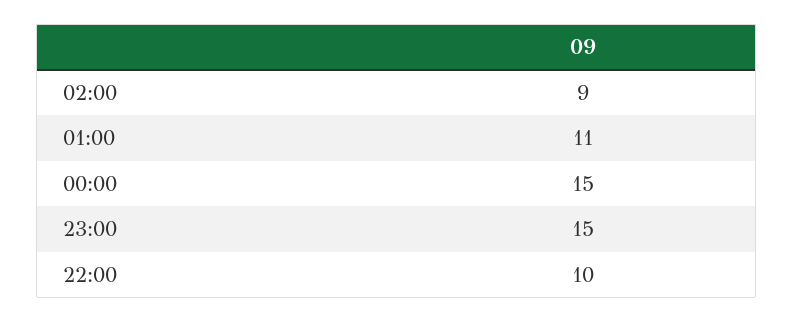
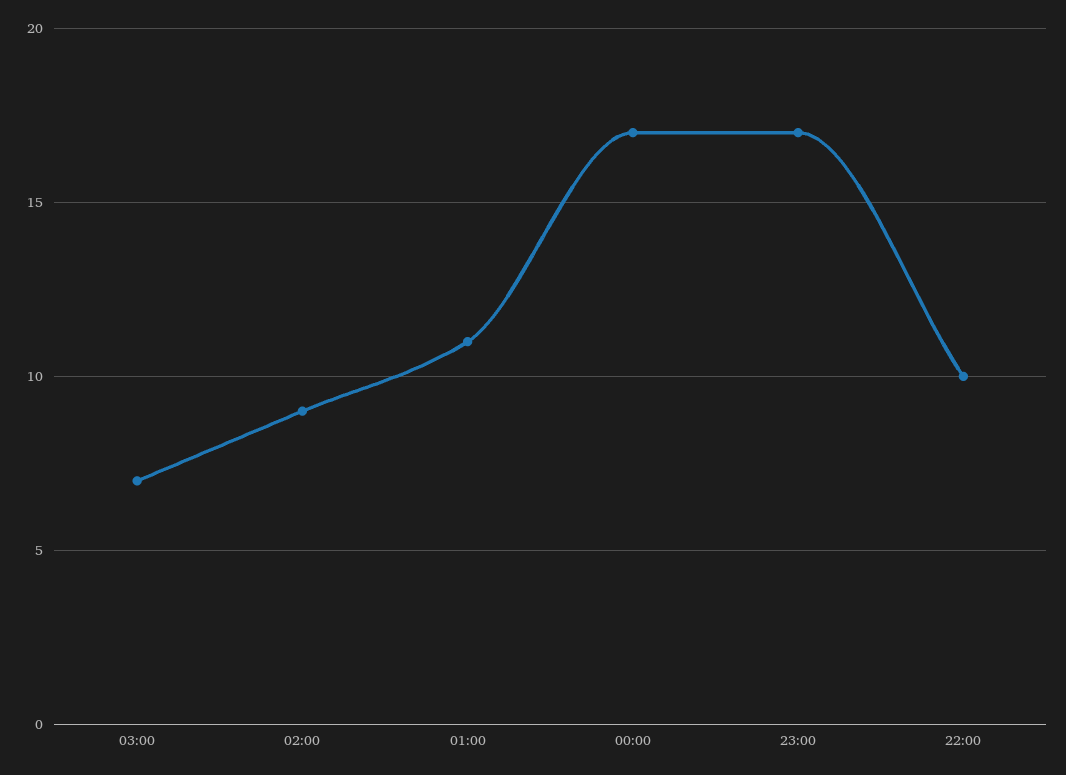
00:00: 15 -> 17
23:00: 15 -> 17
03:00: none -> 7

